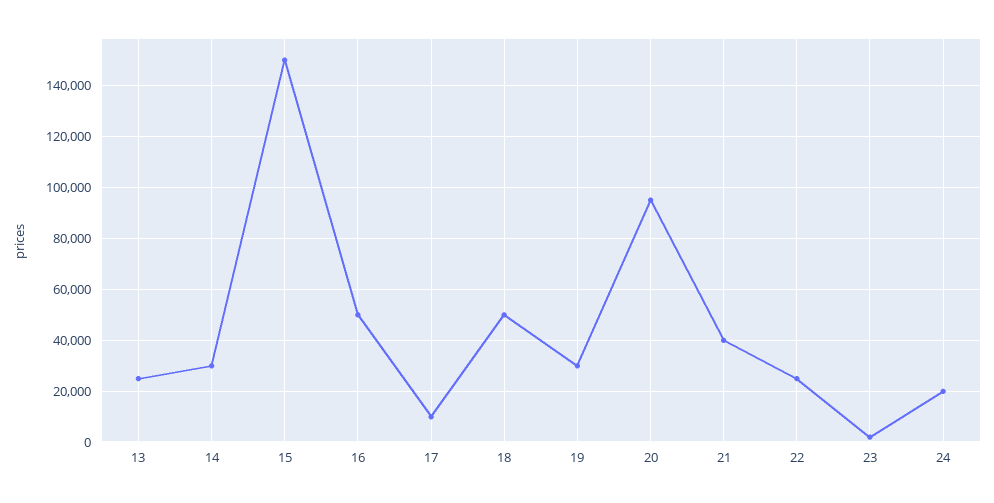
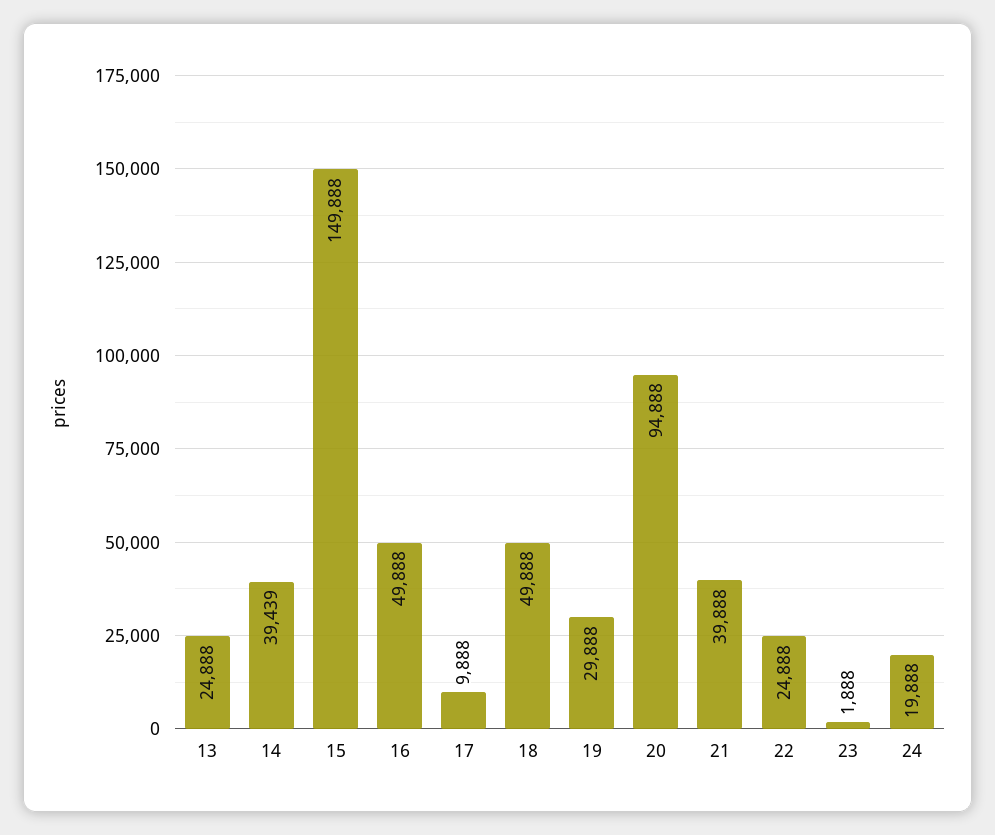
14: 30000 -> 39439

